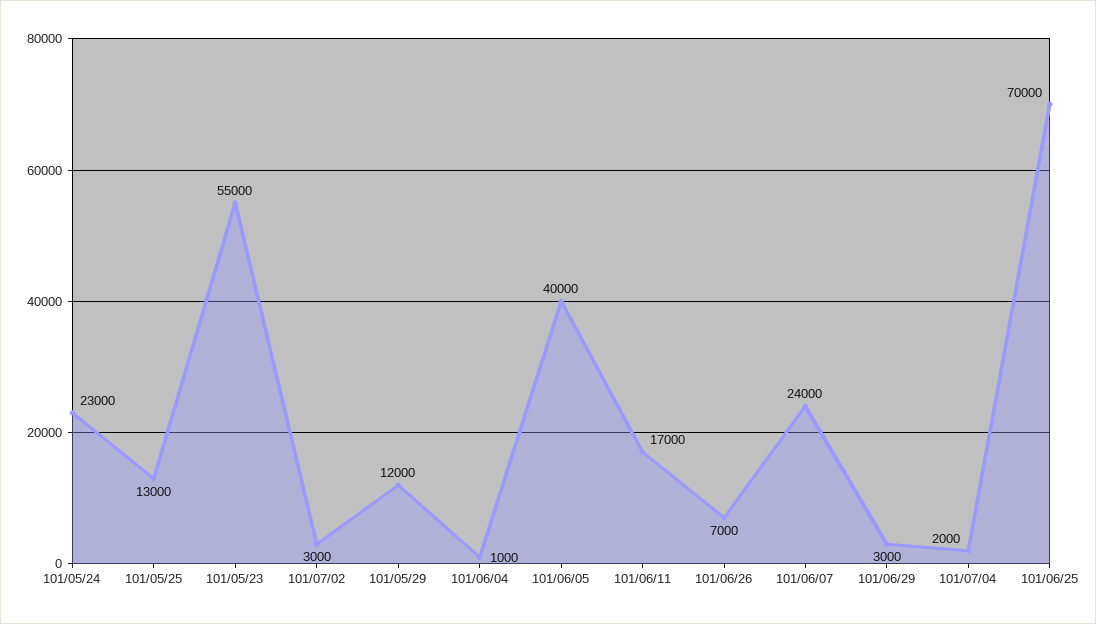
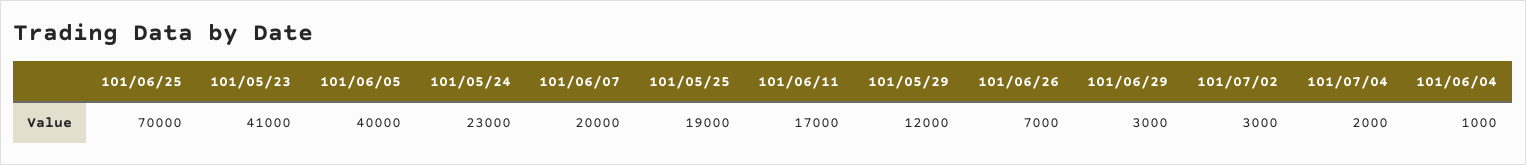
101/05/25: 13000 -> 19000
101/05/23: 55000 -> 41000
101/06/07: 24000 -> 20000

